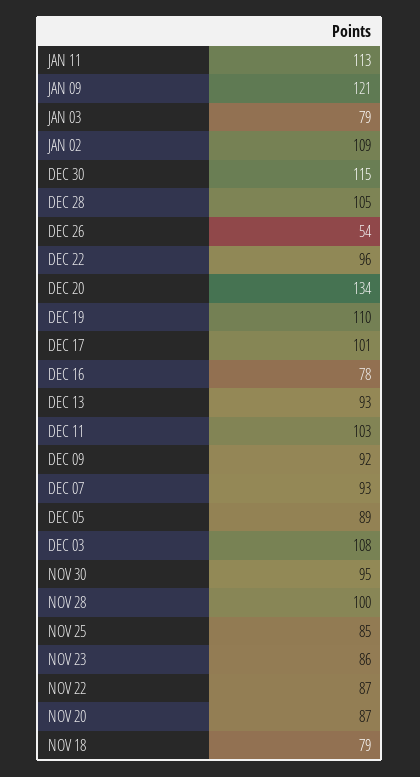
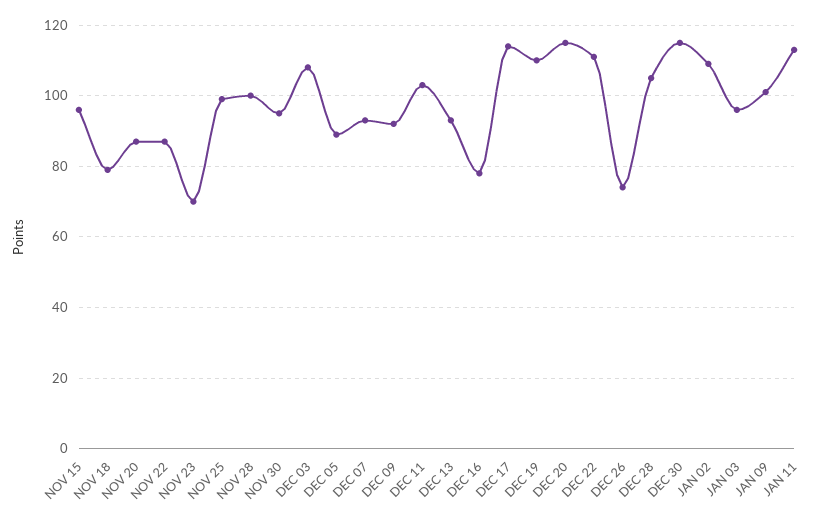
JAN 09: 121 -> 100
JAN 03: 79 -> 95
DEC 26: 54 -> 75
DEC 22: 96 -> 110
DEC 20: 134 -> 115
DEC 17: 101 -> 115
NOV 25: 85 -> 100
NOV 23: 86 -> 70
NOV 15: none -> 95

